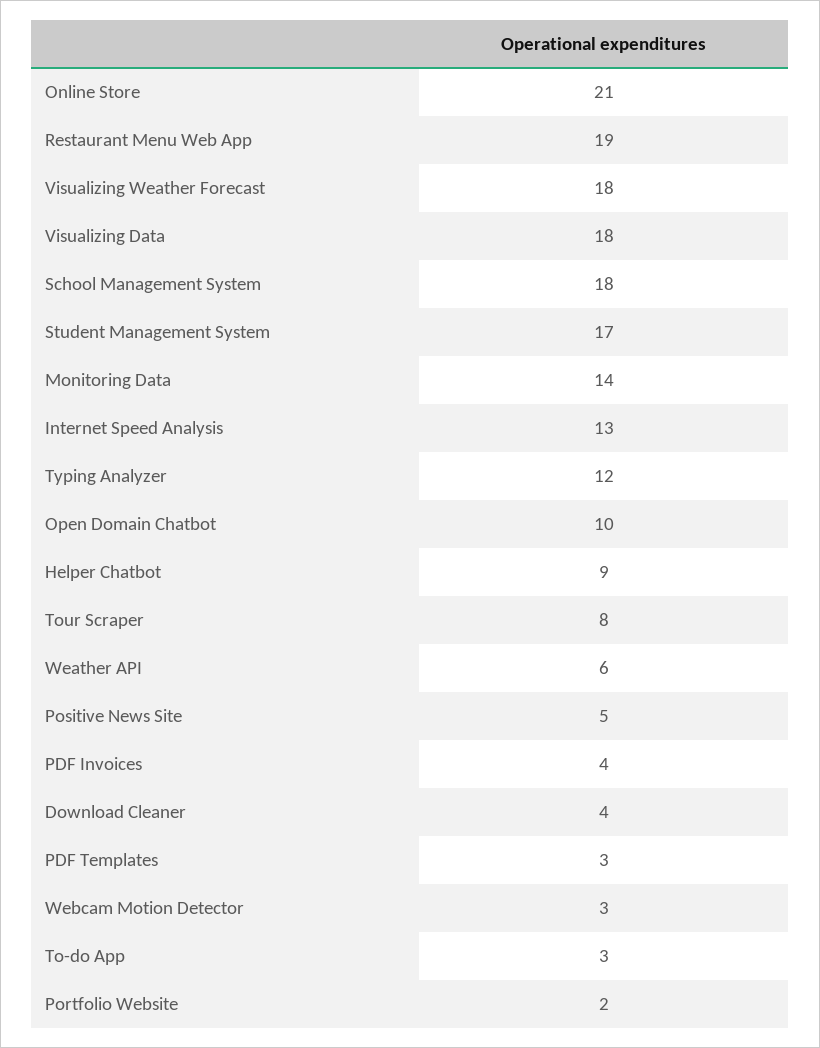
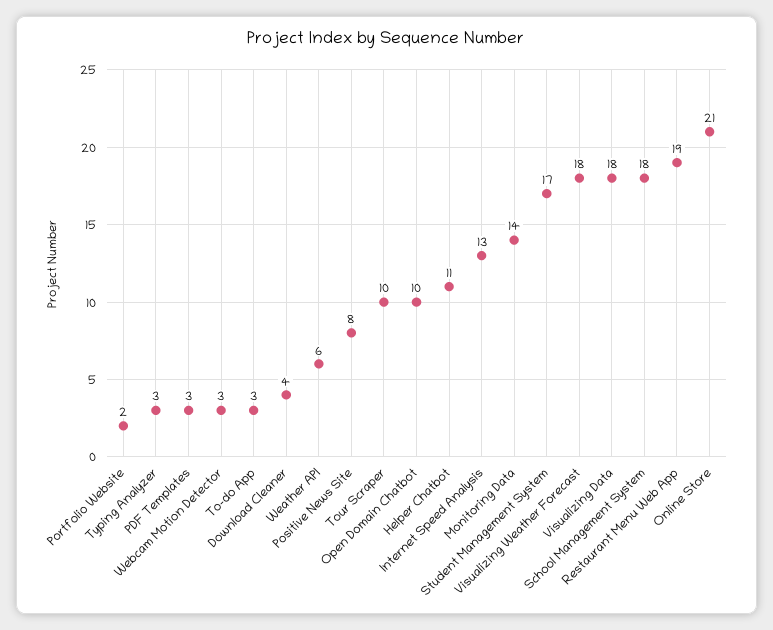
Typing Analyzer: 12 -> 3
Helper Chatbot: 9 -> 11
Tour Scraper: 8 -> 10
Positive News Site: 5 -> 8
PDF Invoices: 4 -> none

